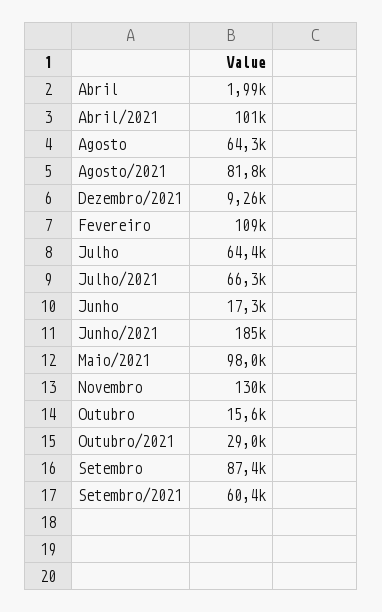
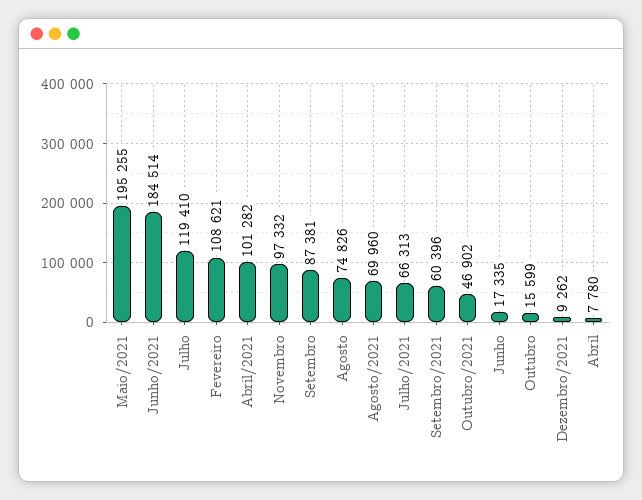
Abril: 1990 -> 7780
Agosto: 64300 -> 74826
Agosto/2021: 81800 -> 69960
Julho: 64400 -> 119410
Maio/2021: 98000 -> 195255
Novembro: 130000 -> 97332
Outubro/2021: 29000 -> 46902

